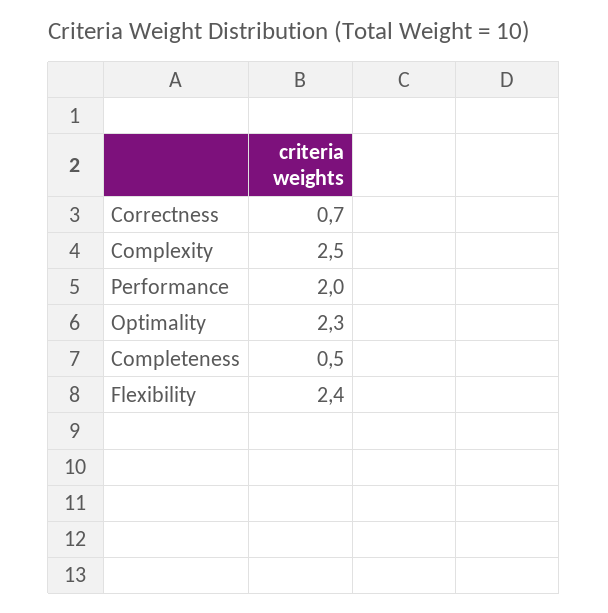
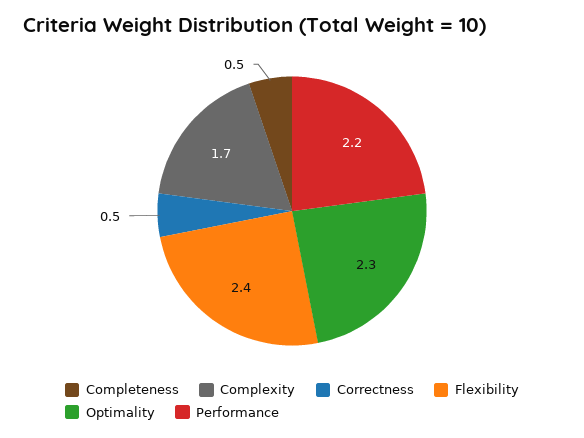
Correctness: 0.7 -> 0.5
Complexity: 2.5 -> 1.7
Performance: 2 -> 2.2

